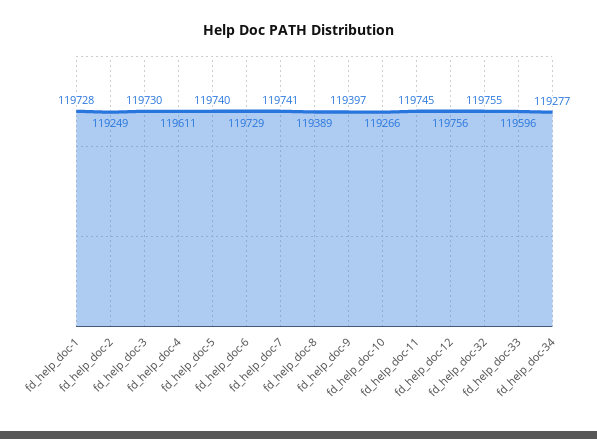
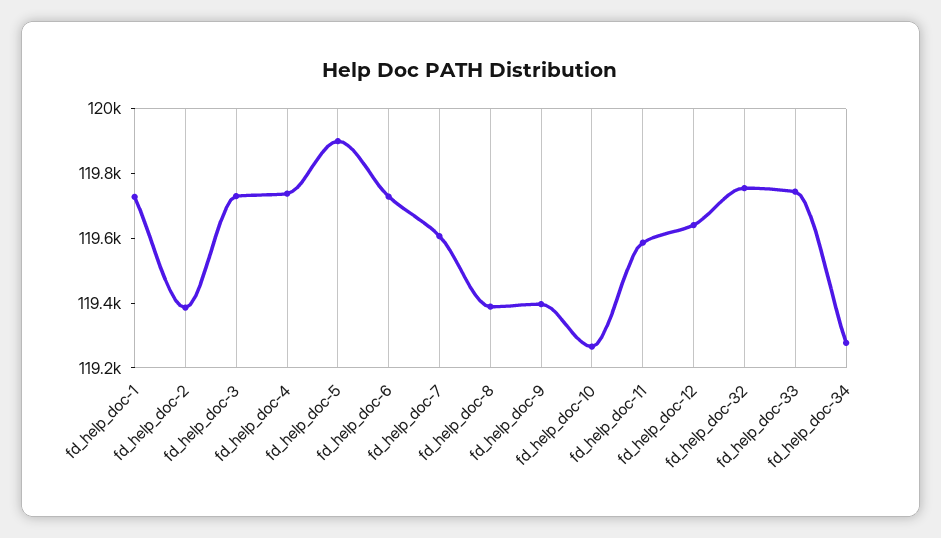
fd_help_doc-2: 119249 -> 119400
fd_help_doc-4: 119611 -> 119750
fd_help_doc-5: 119740 -> 119900
fd_help_doc-7: 119741 -> 119600
fd_help_doc-11: 119745 -> 119600
fd_help_doc-12: 119756 -> 119650
fd_help_doc-33: 119596 -> 119750

